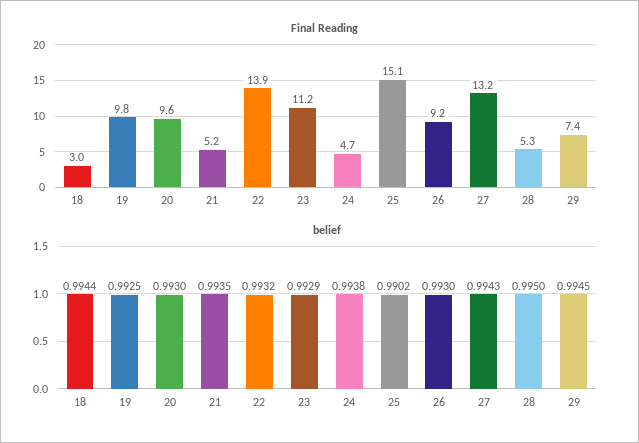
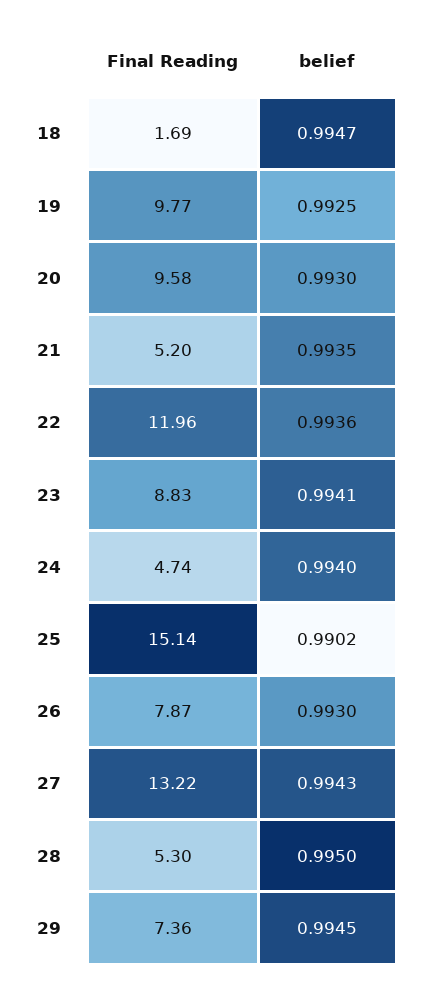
Final Reading, 18: 3 -> 1.69
Final Reading, 22: 13.9 -> 11.96
Final Reading, 23: 11.2 -> 8.83
Final Reading, 26: 9.2 -> 7.87
belief, 18: 0.9944 -> 0.9947
belief, 22: 0.9932 -> 0.9936
belief, 23: 0.9929 -> 0.9941
belief, 24: 0.9938 -> 0.994

